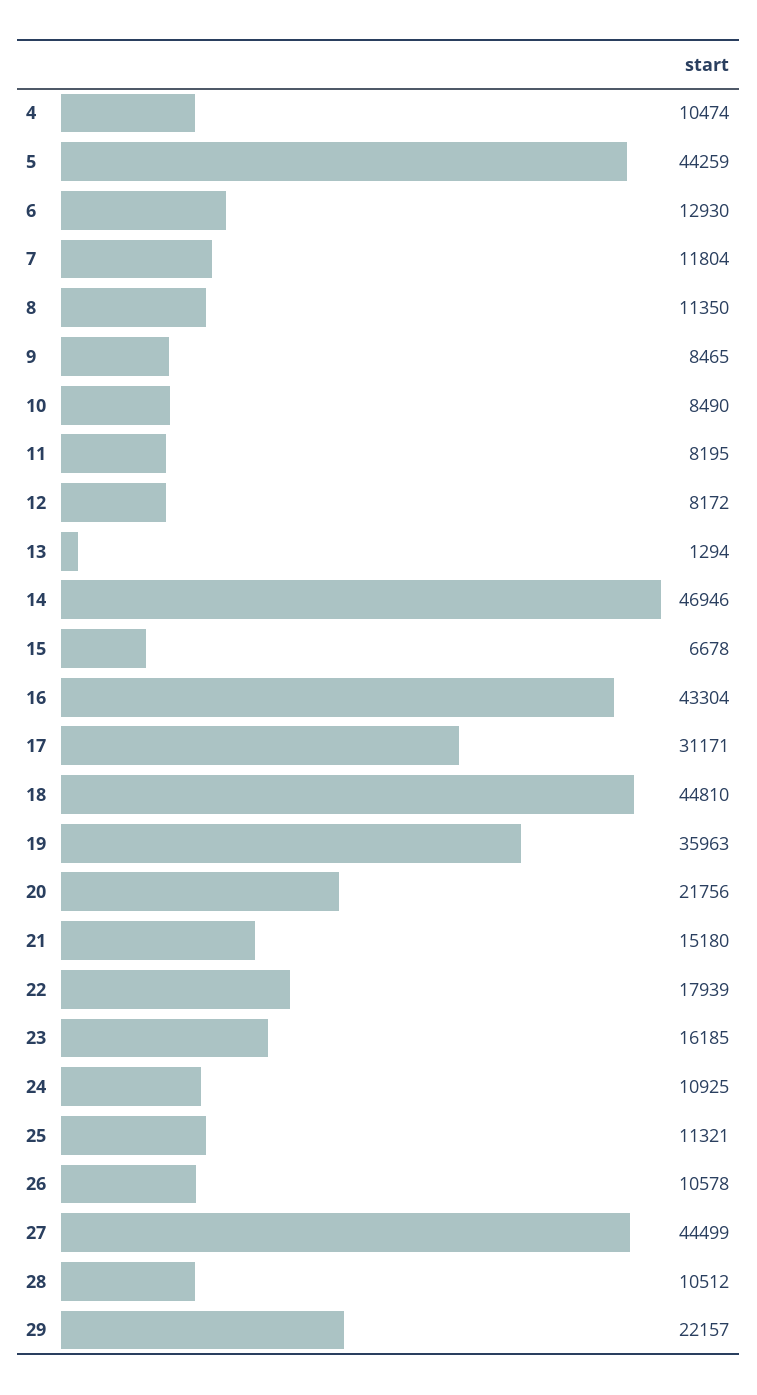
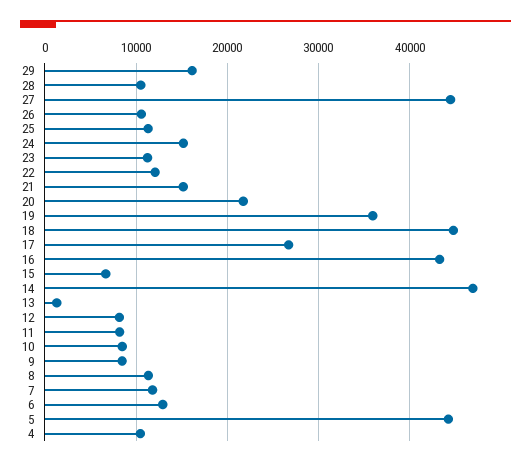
17: 31171 -> 27000
22: 17939 -> 12000
23: 16185 -> 11000
24: 10925 -> 15000
29: 22157 -> 16000

